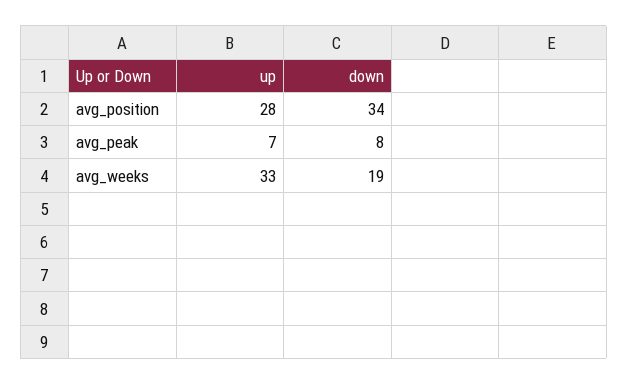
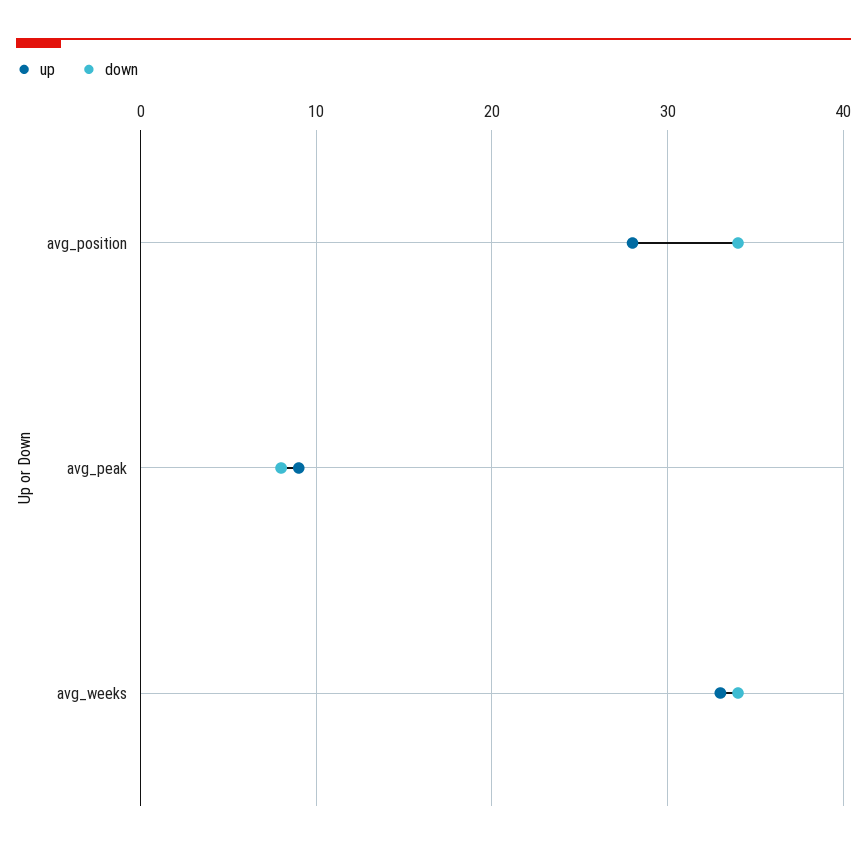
up, avg_peak: 7 -> 9
down, avg_weeks: 19 -> 34

